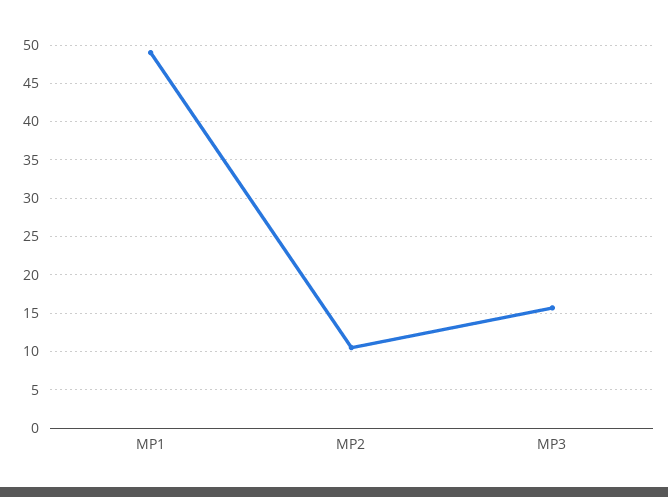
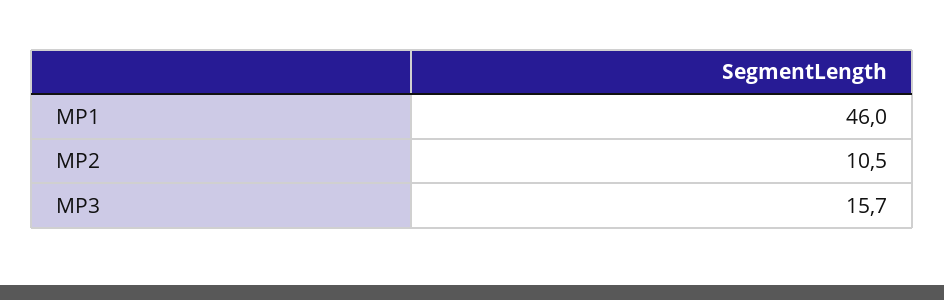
MP1: 49 -> 46

